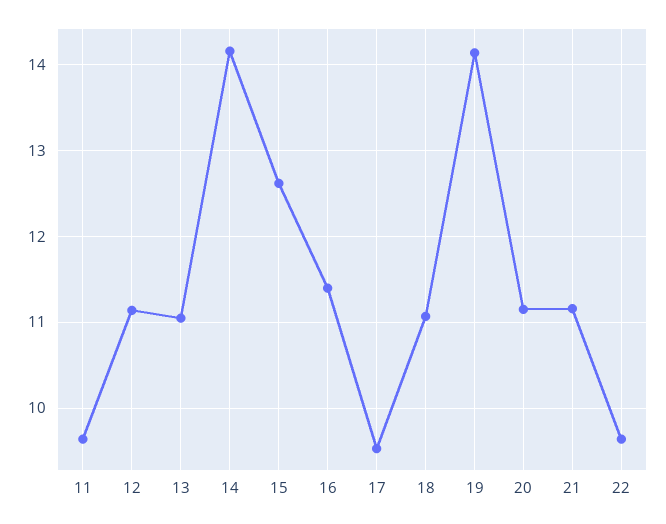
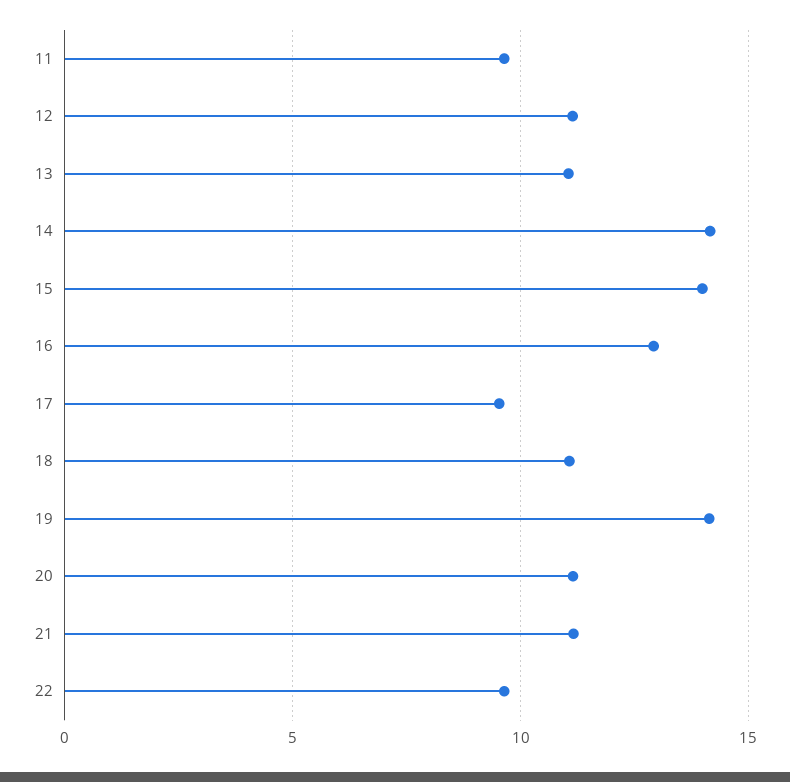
15: 12.6 -> 14
16: 11.4 -> 13

